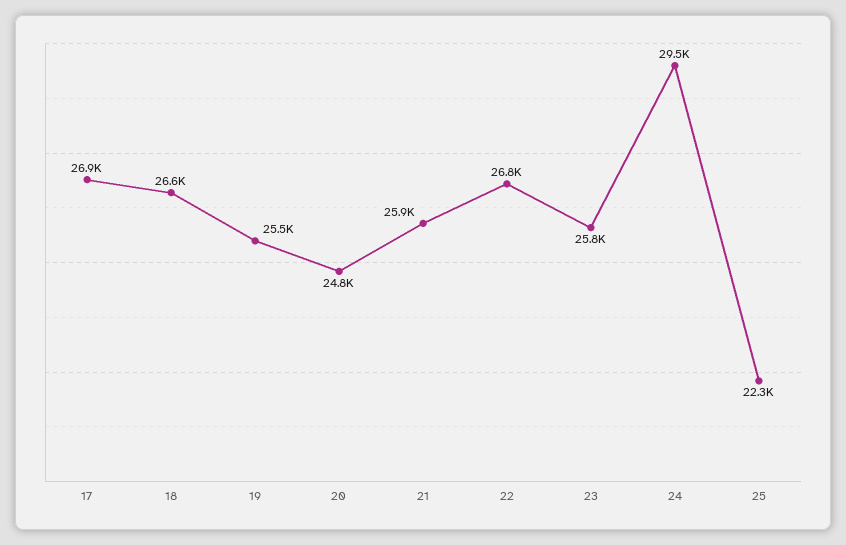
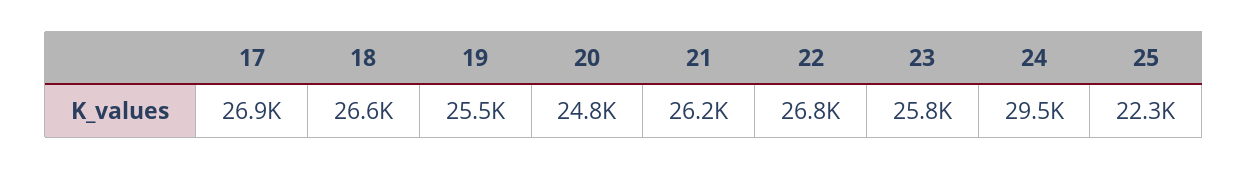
21: 25900 -> 26200

